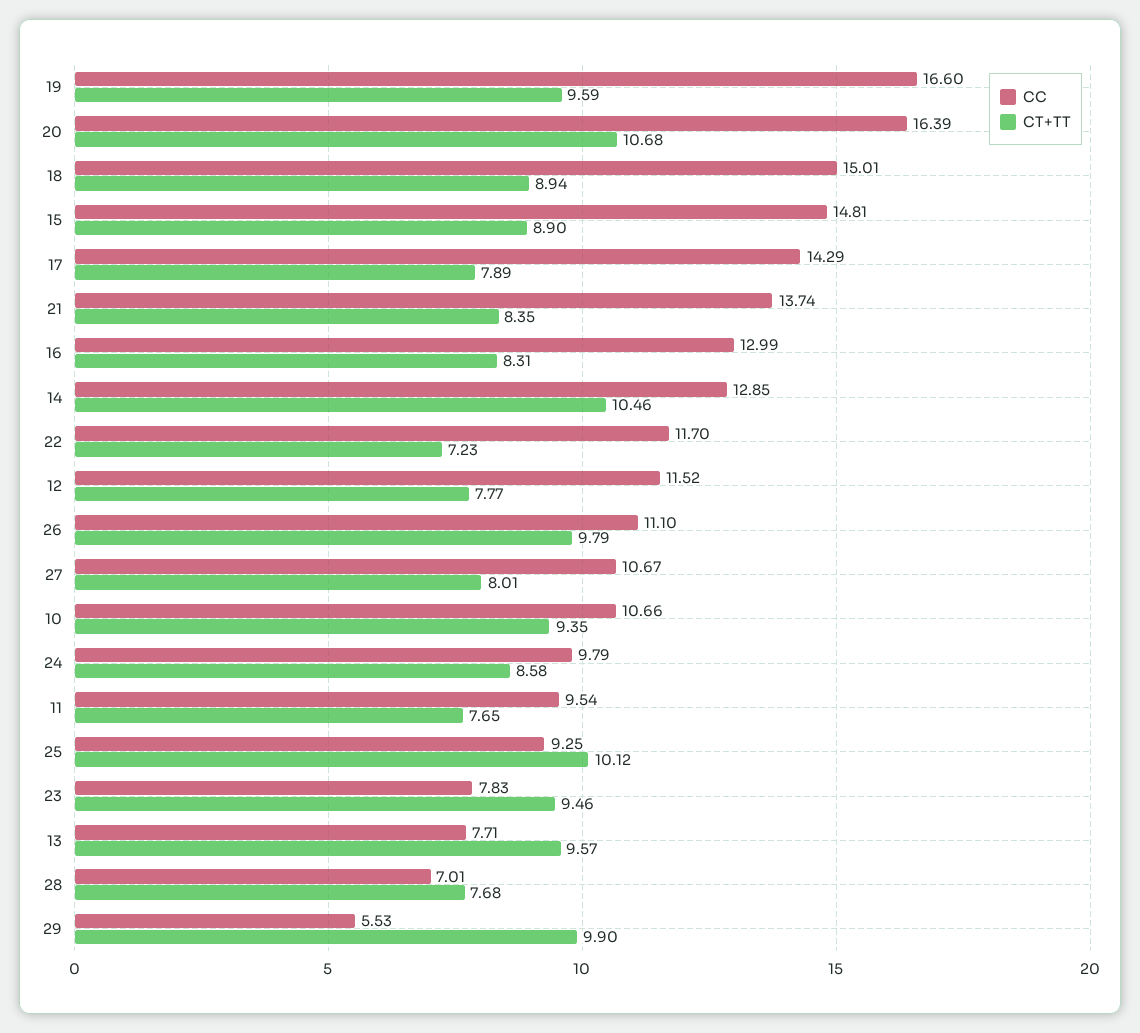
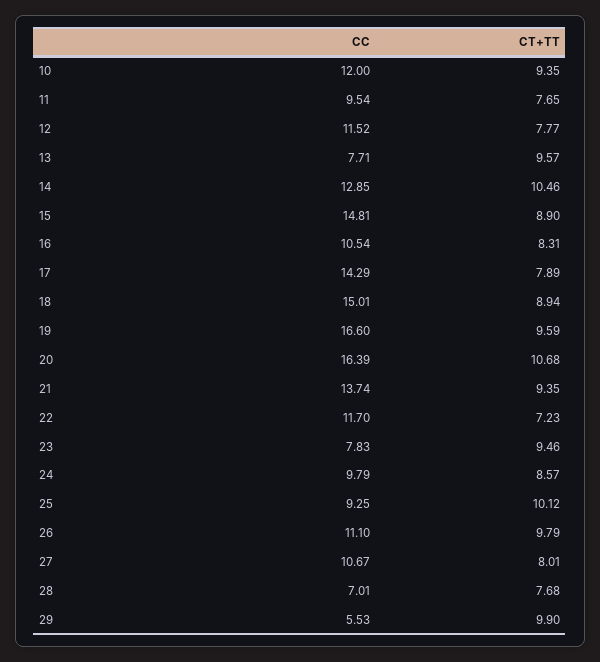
CT+TT, 21: 8.35 -> 9.35
CC, 16: 12.99 -> 10.54
CC, 10: 10.66 -> 12
CT+TT, 24: 8.58 -> 8.57

